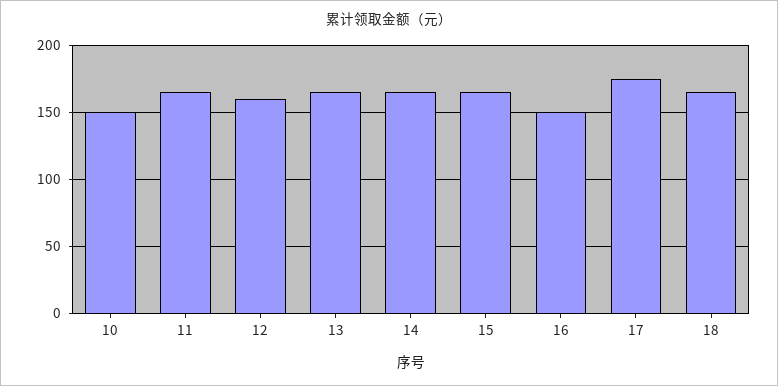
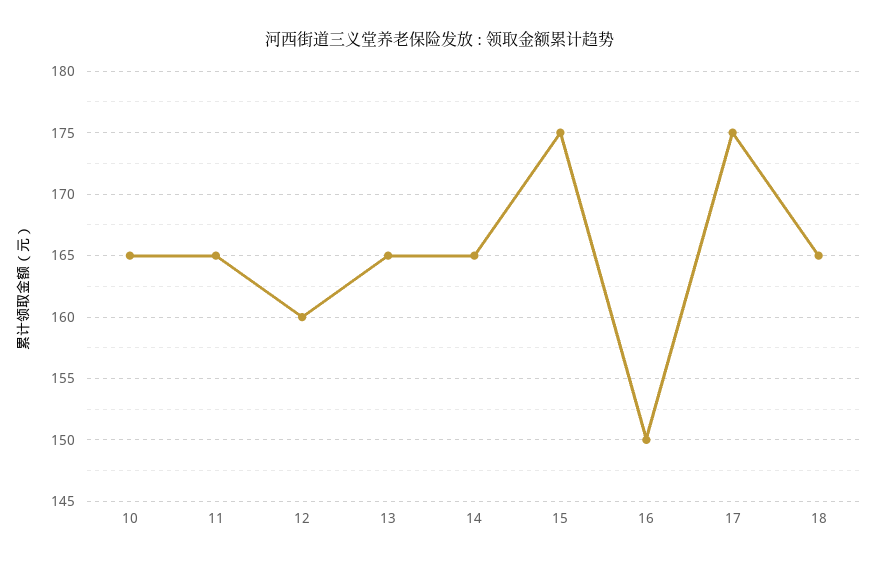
10: 150 -> 165
15: 165 -> 175

